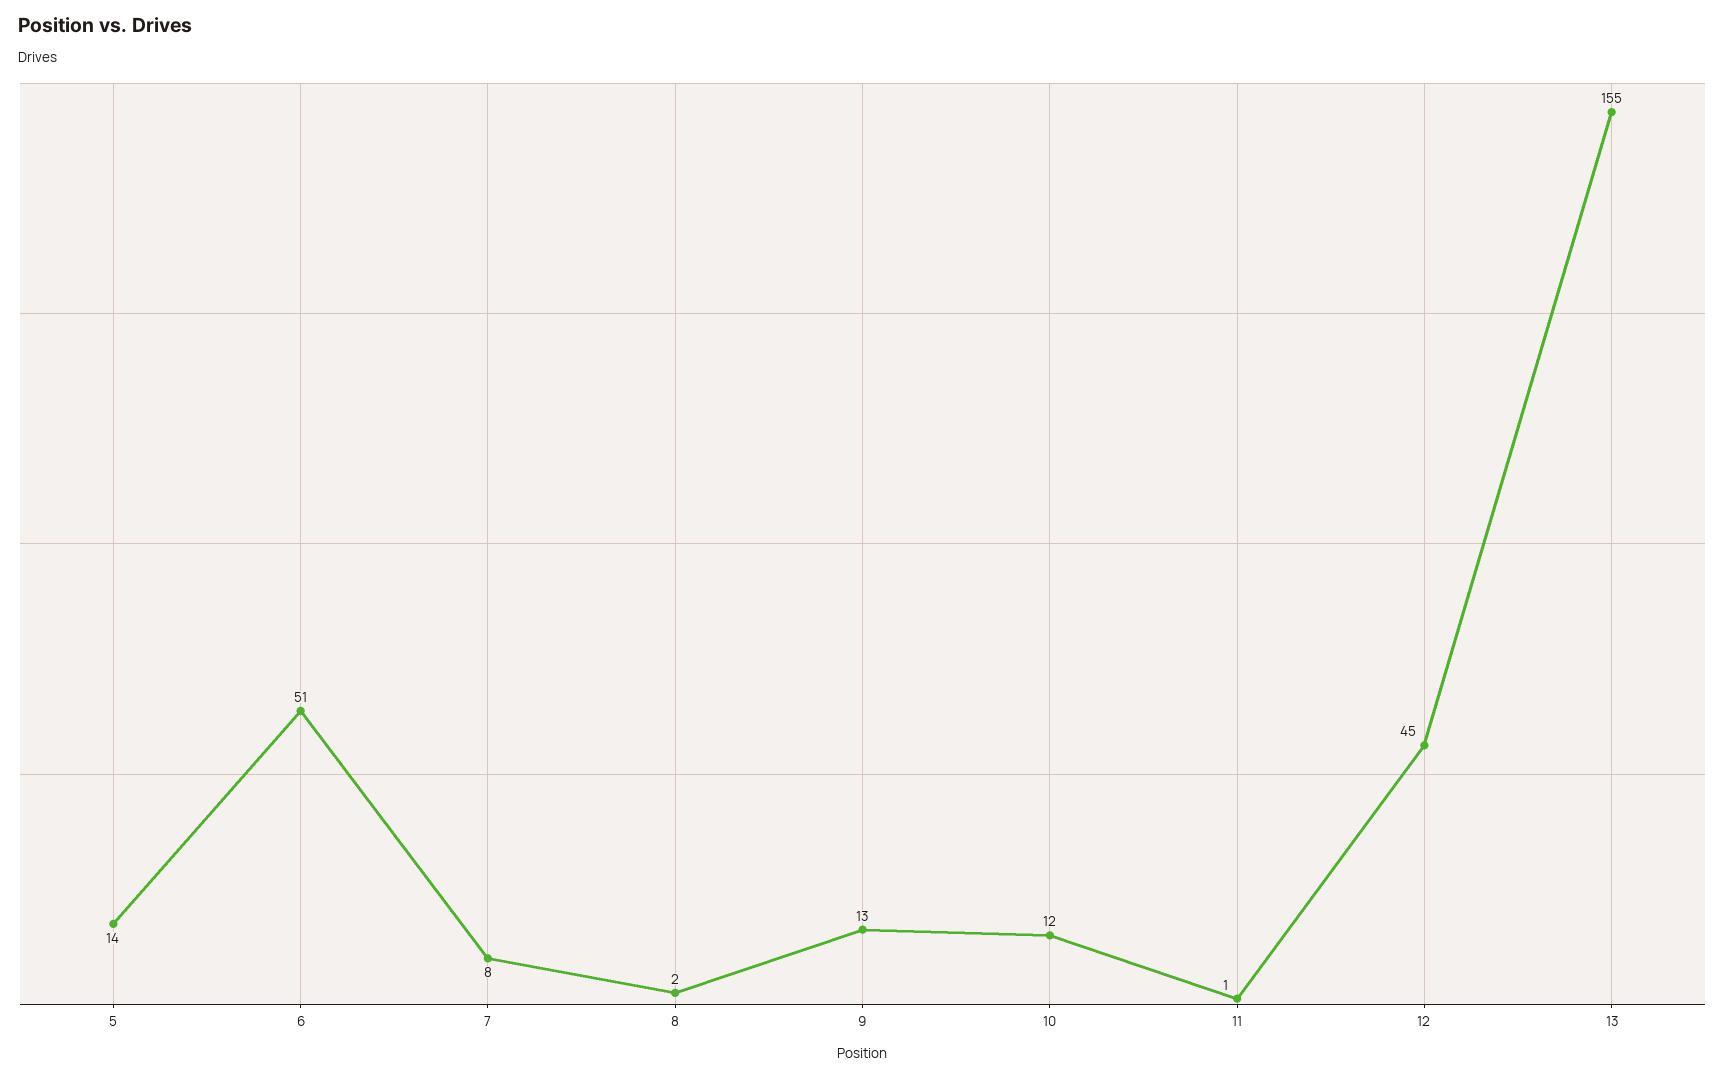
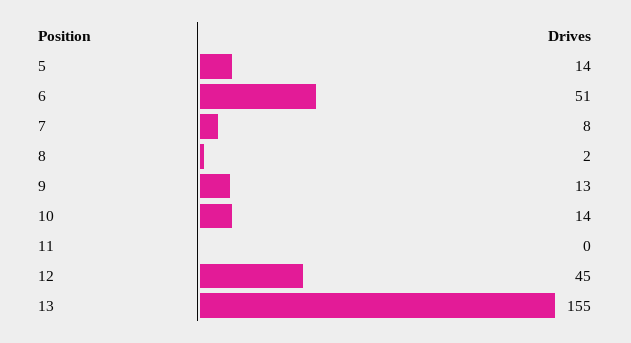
10: 12 -> 14
11: 1 -> 0

